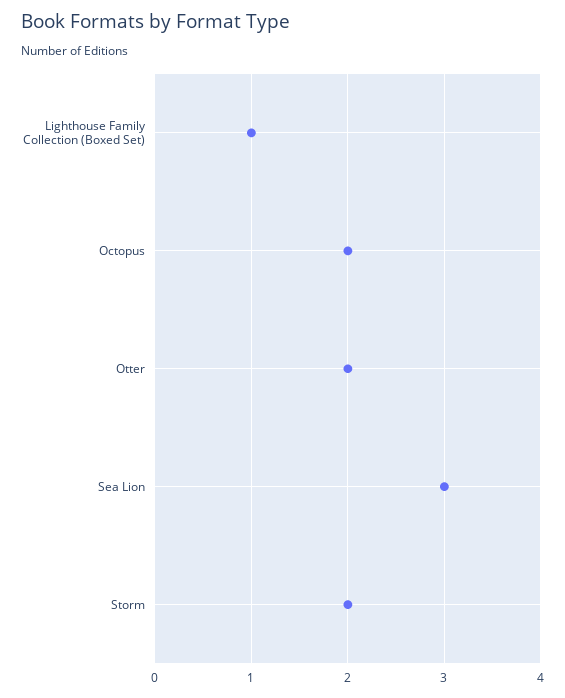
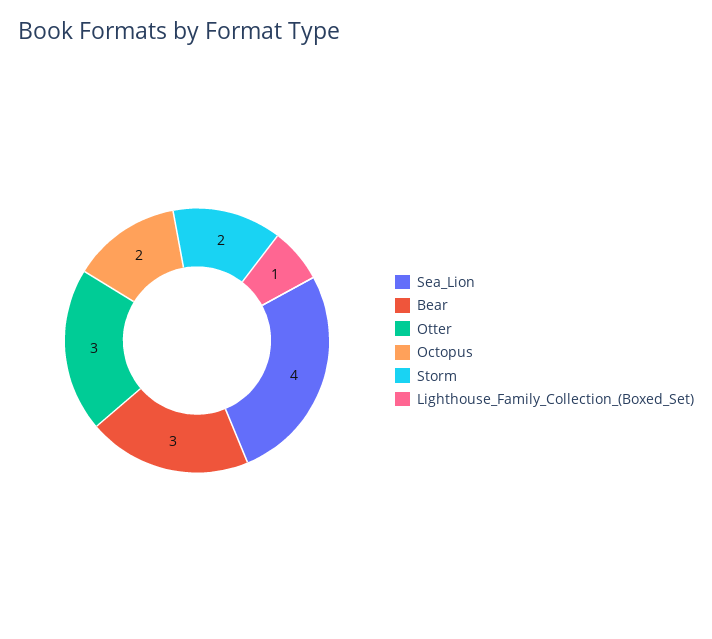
Otter: 2 -> 3
Sea Lion: 3 -> 4
Bear: none -> 3

